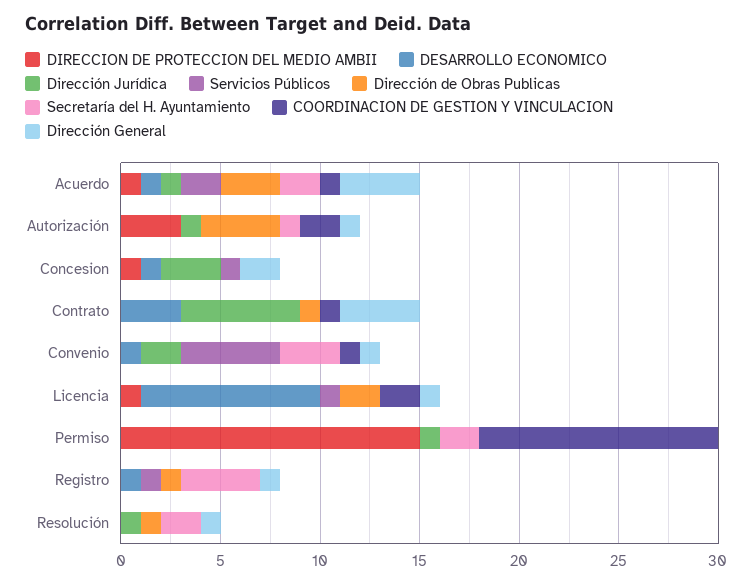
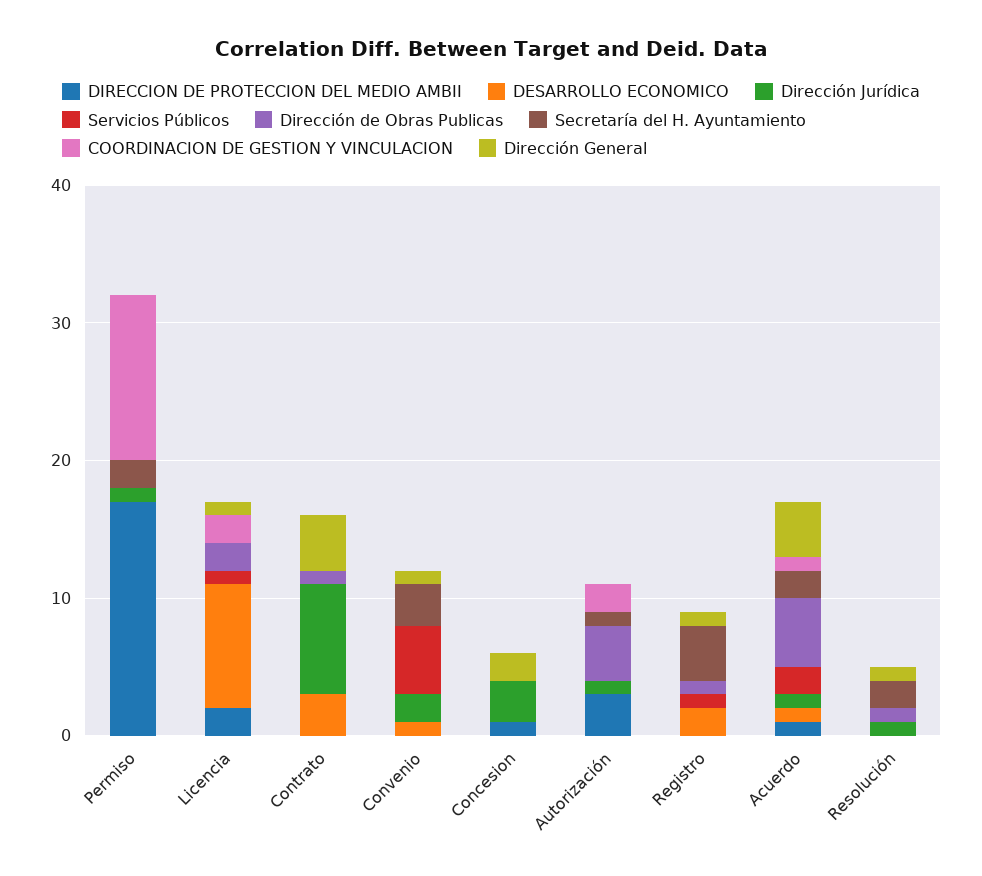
Dirección de Obras Publicas, Acuerdo: 3 -> 5
Dirección General, Autorización: 1 -> 0
DESARROLLO ECONOMICO, Concesion: 1 -> 0
Servicios Públicos, Concesion: 1 -> 0
Dirección Jurídica, Contrato: 6 -> 8
COORDINACION DE GESTION Y VINCULACION, Contrato: 1 -> 0
COORDINACION DE GESTION Y VINCULACION, Convenio: 1 -> 0
DIRECCION DE PROTECCION DEL MEDIO AMBII, Licencia: 1 -> 2
DIRECCION DE PROTECCION DEL MEDIO AMBII, Permiso: 15 -> 17
DESARROLLO ECONOMICO, Registro: 1 -> 2

